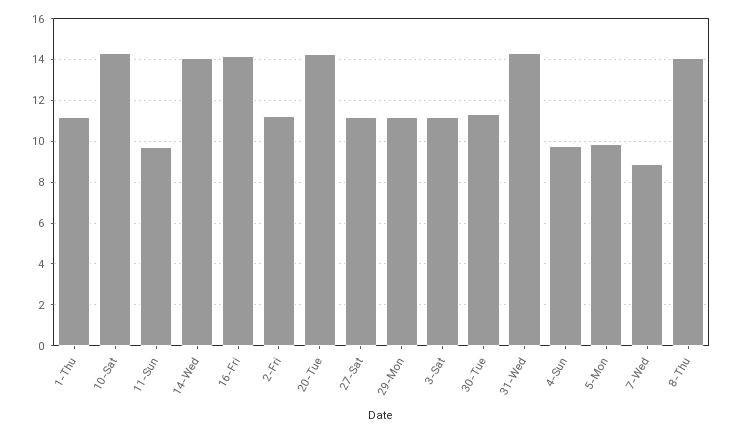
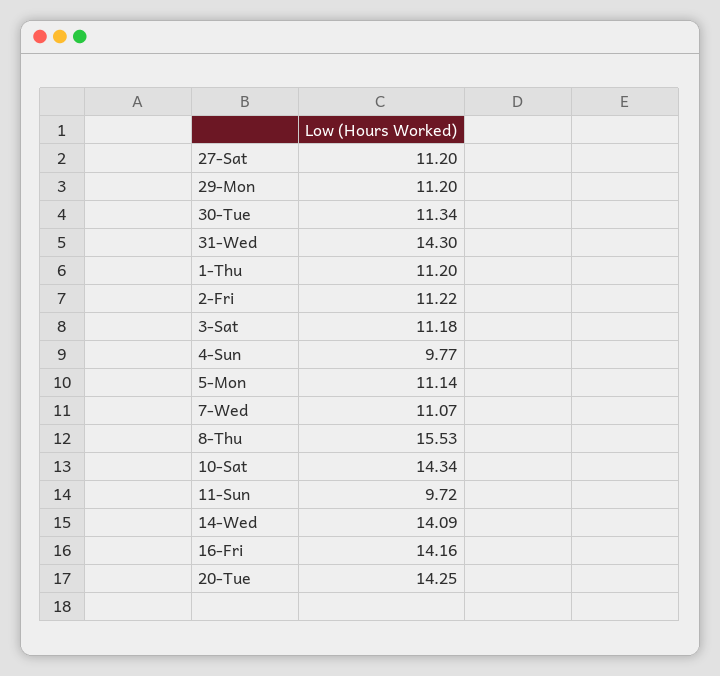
5-Mon: 10 -> 11.14
7-Wed: 9 -> 11.07
8-Thu: 14 -> 15.53

